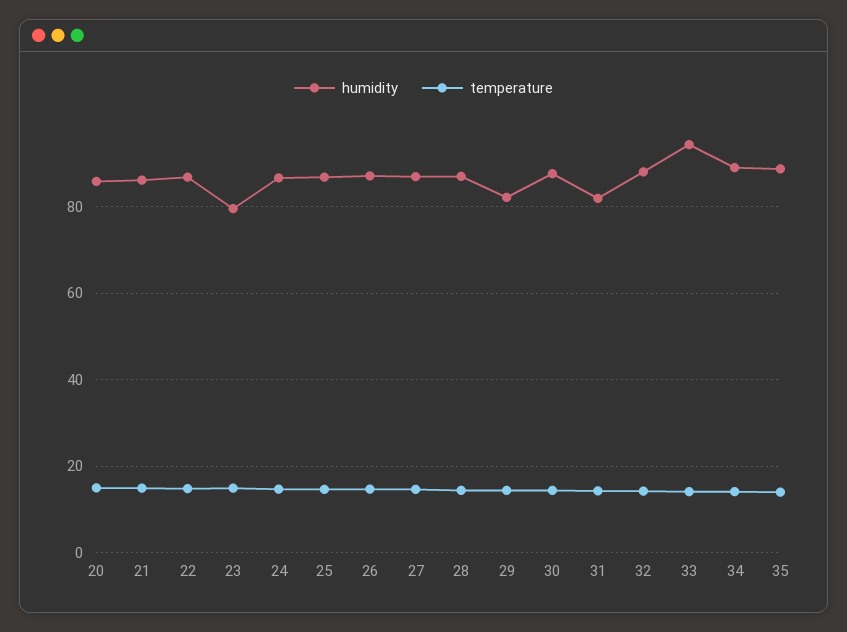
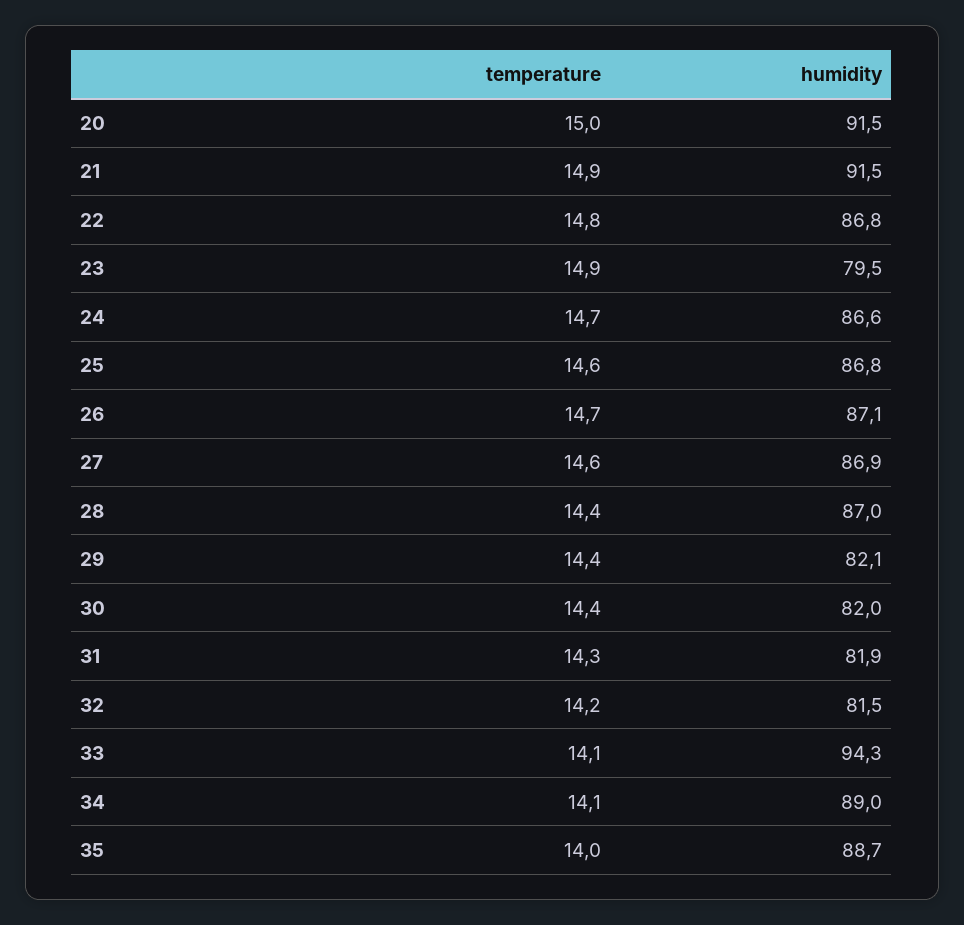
humidity, 20: 86 -> 91.5
humidity, 21: 86 -> 91.5
humidity, 30: 88 -> 82
humidity, 32: 88 -> 81.5

